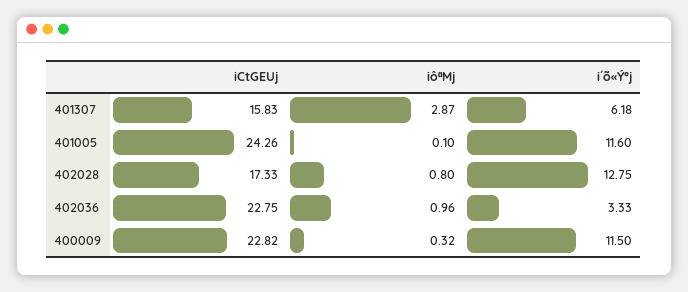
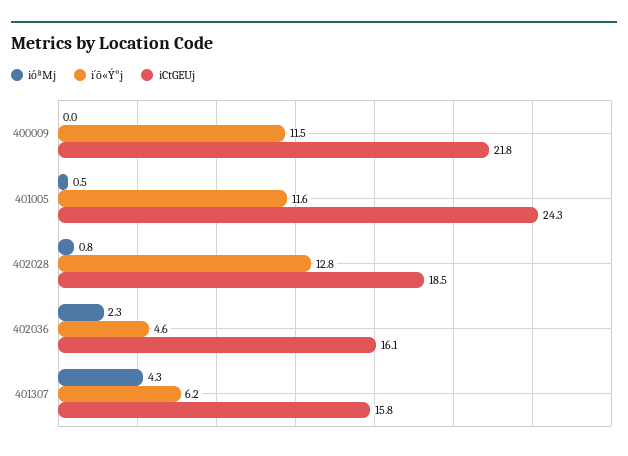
iôªMj, 401307: 2.87 -> 4.3
iôªMj, 401005: 0.1 -> 0.5
iCtGEUj, 402028: 17.33 -> 18.5
iCtGEUj, 402036: 22.75 -> 16.1
iôªMj, 402036: 0.96 -> 2.3
i´õ«Ý°j, 402036: 3.33 -> 4.6
iCtGEUj, 400009: 22.82 -> 21.8
iôªMj, 400009: 0.32 -> 0

